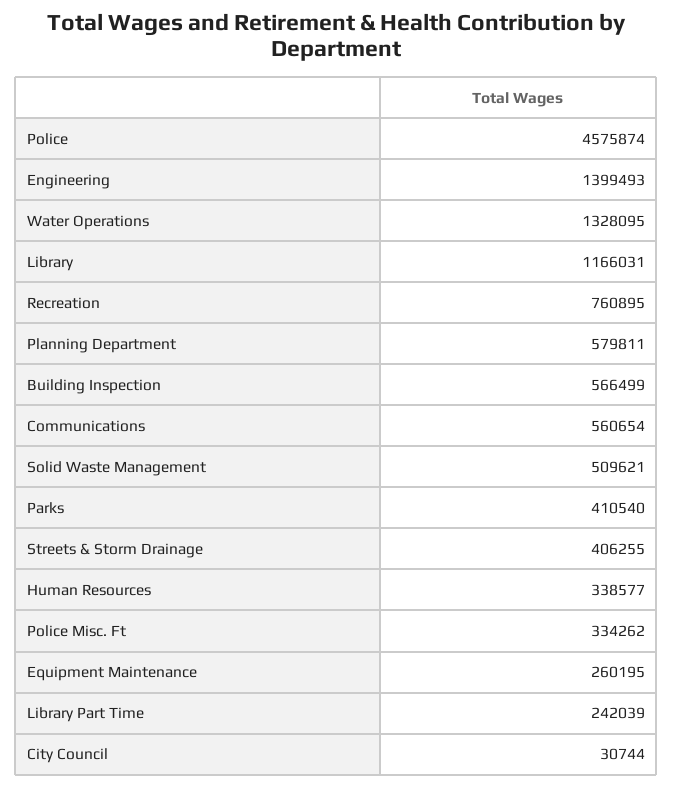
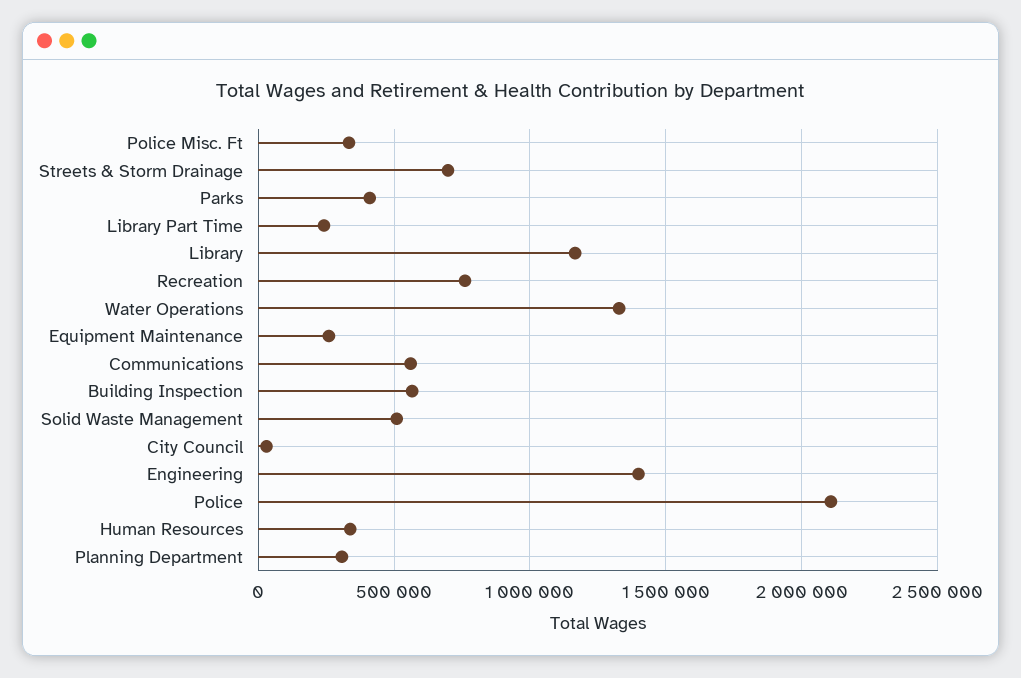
Police: 4575874 -> 2100000
Planning Department: 579811 -> 300000
Streets & Storm Drainage: 406255 -> 700000

